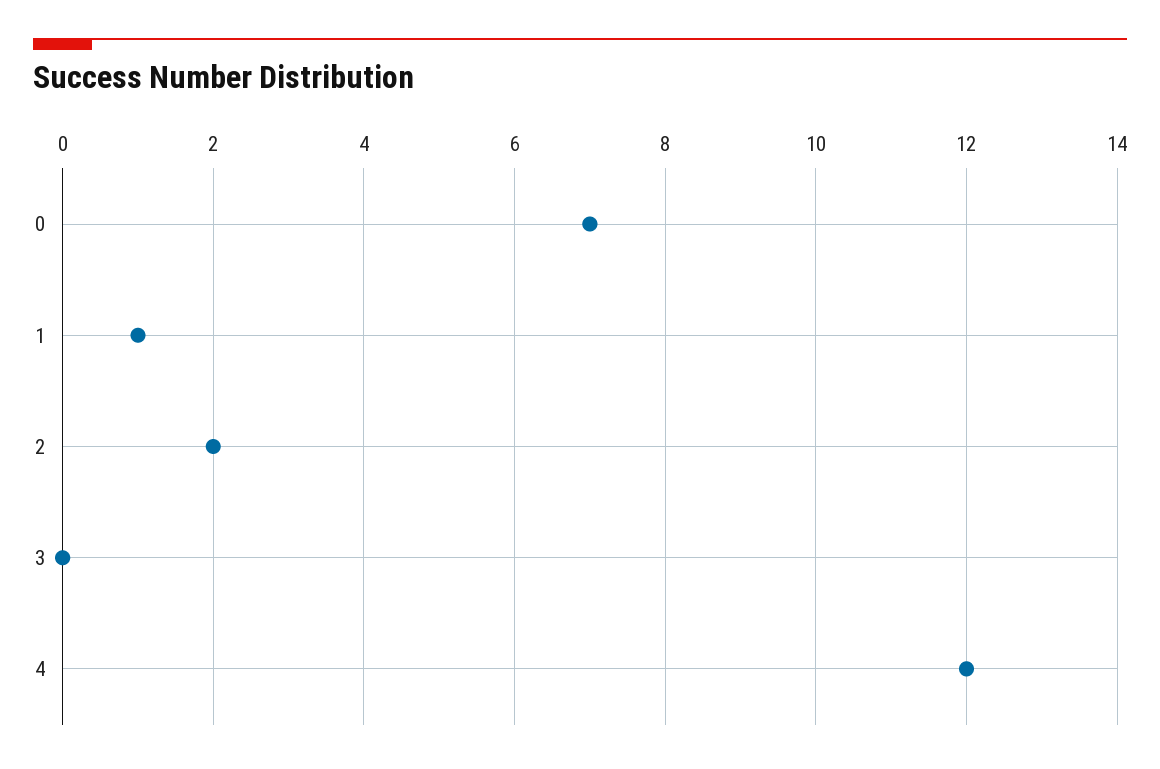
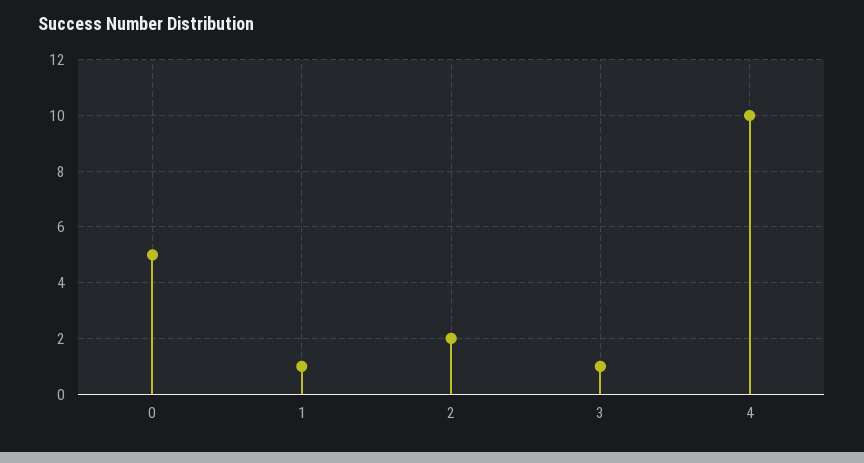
0: 7 -> 5
3: 0 -> 1
4: 12 -> 10

